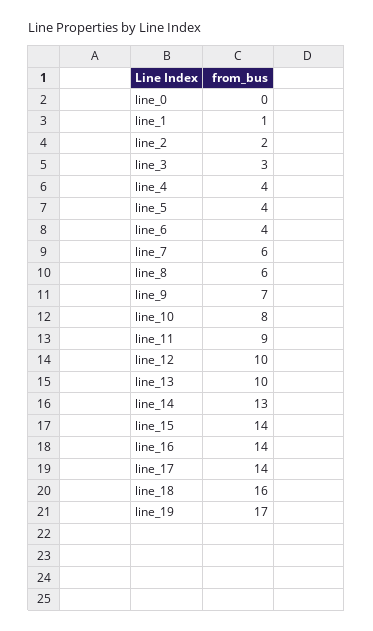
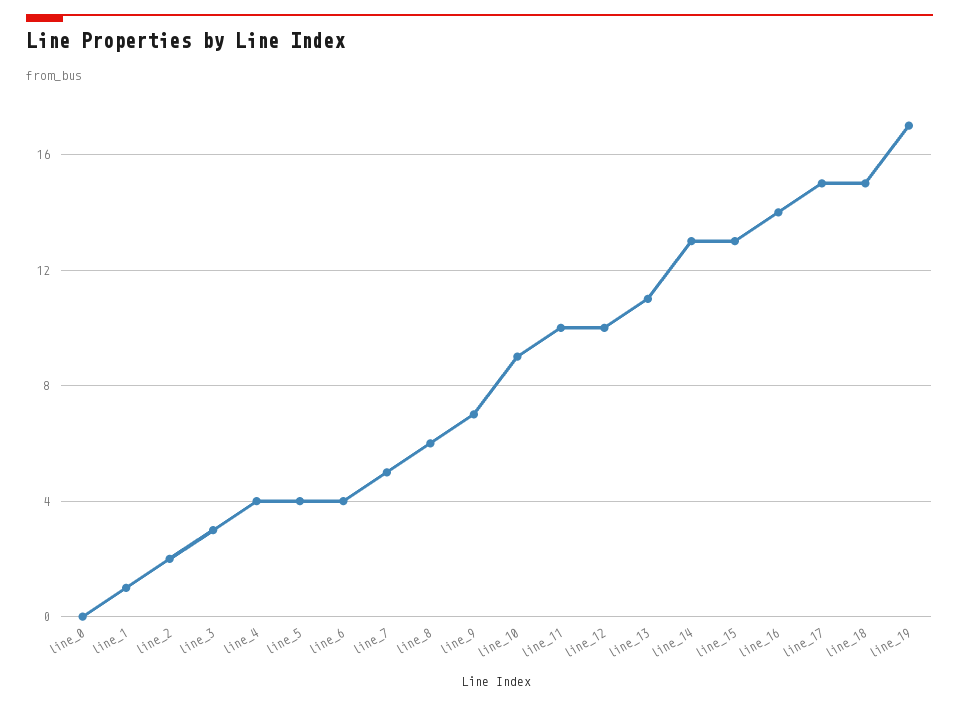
line_7: 6 -> 5
line_10: 8 -> 9
line_11: 9 -> 10
line_13: 10 -> 11
line_15: 14 -> 13
line_17: 14 -> 15
line_18: 16 -> 15

